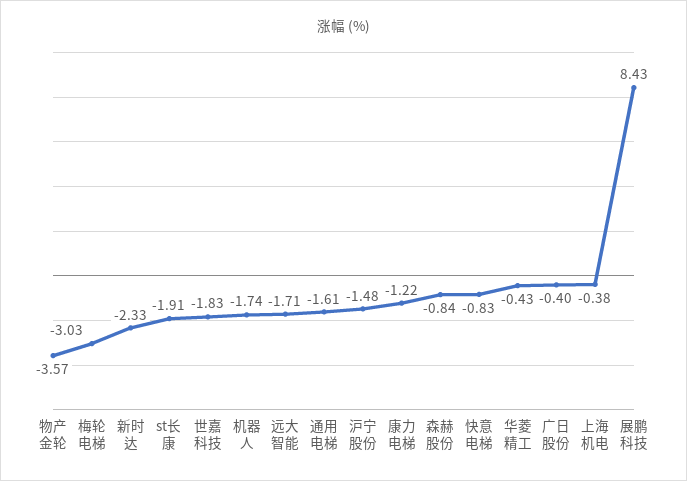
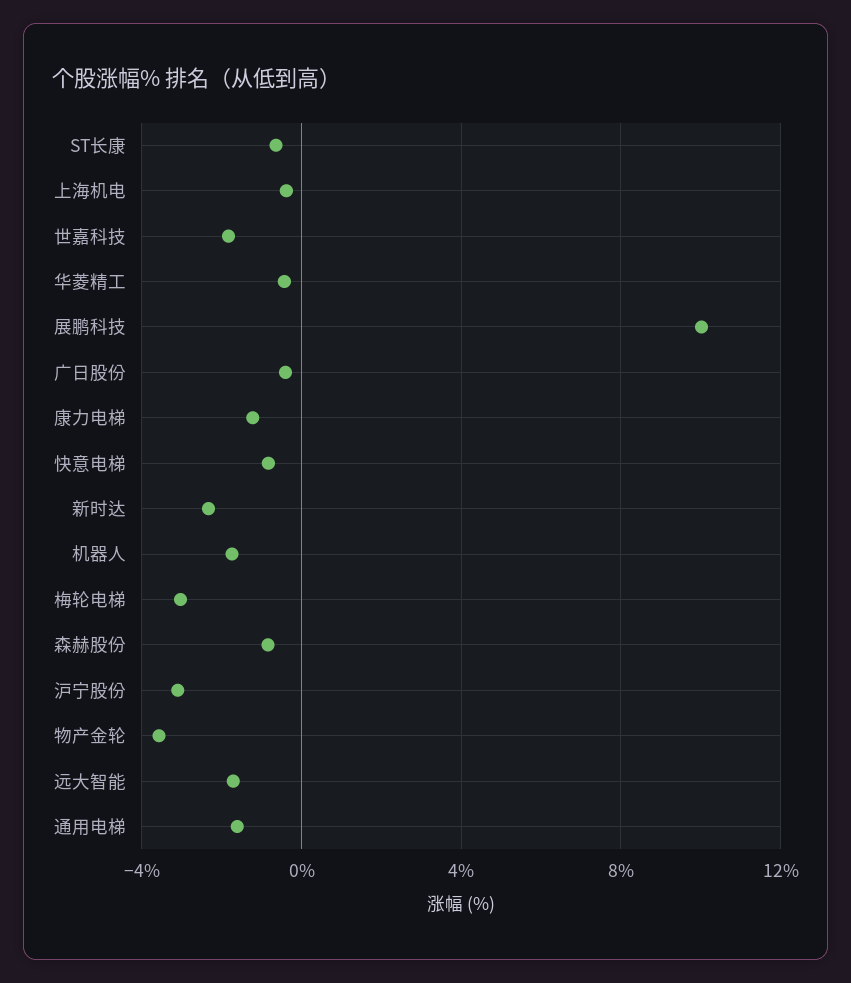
st长康: -1.91 -> -0.5
沪宁股份: -1.48 -> -3
展鹏科技: 8.43 -> 10

